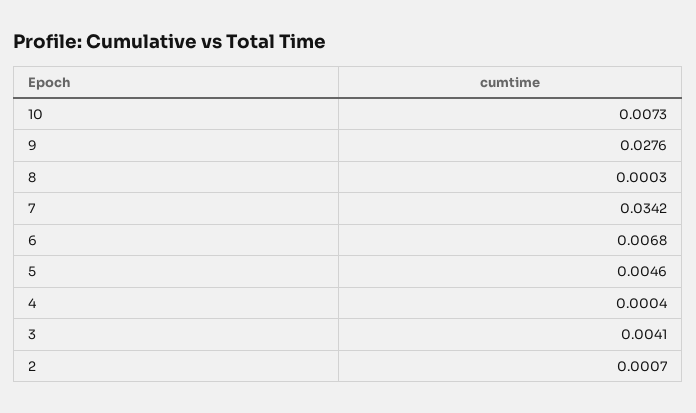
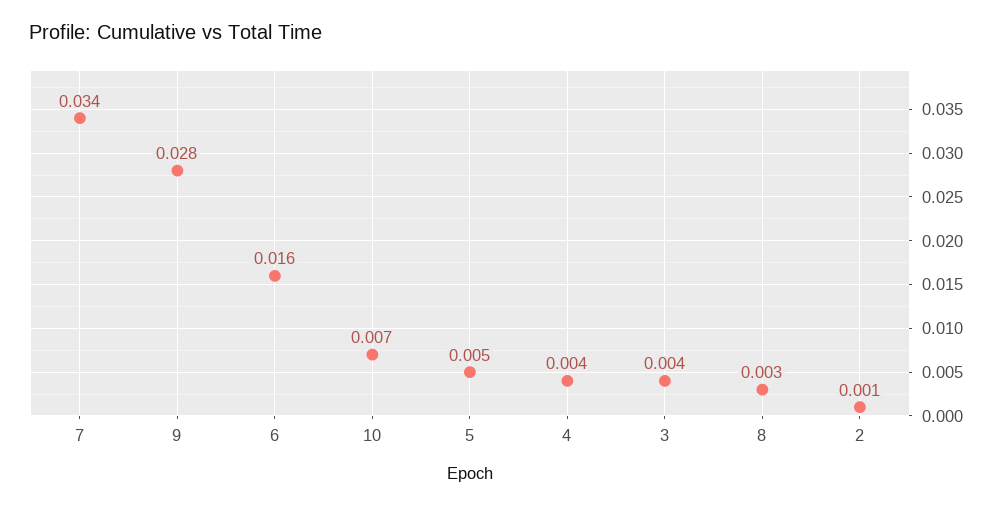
8: 0.0003 -> 0.003
6: 0.0068 -> 0.016
4: 0.0004 -> 0.004

